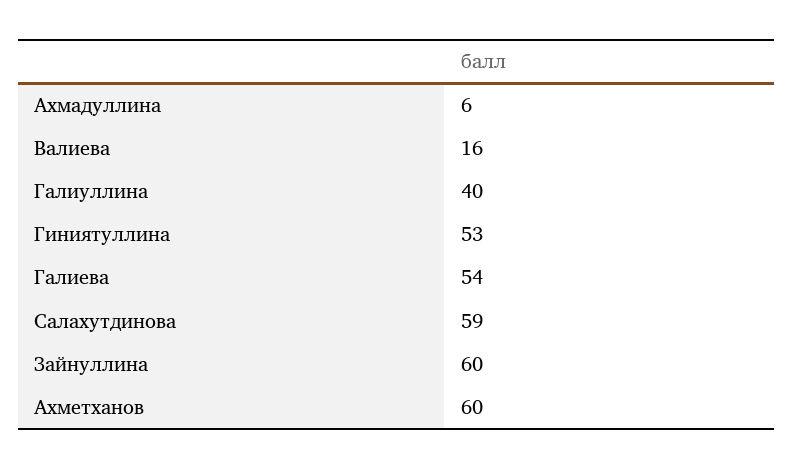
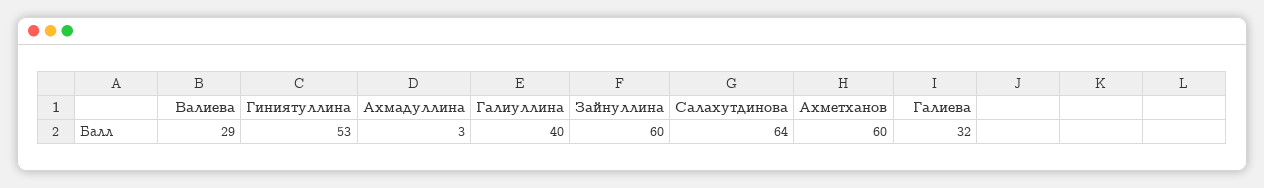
Ахмадуллина: 6 -> 3
Валиева: 16 -> 29
Галиева: 54 -> 32
Салахутдинова: 59 -> 64

